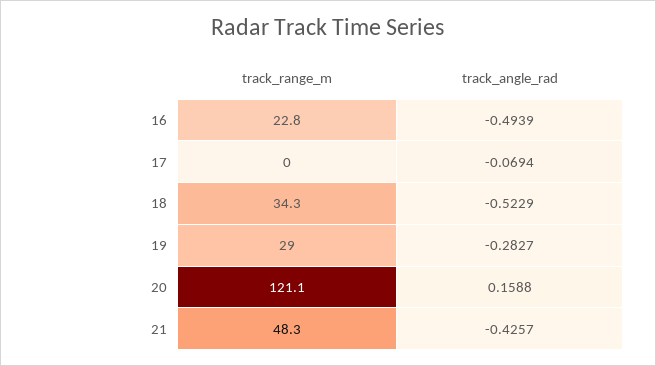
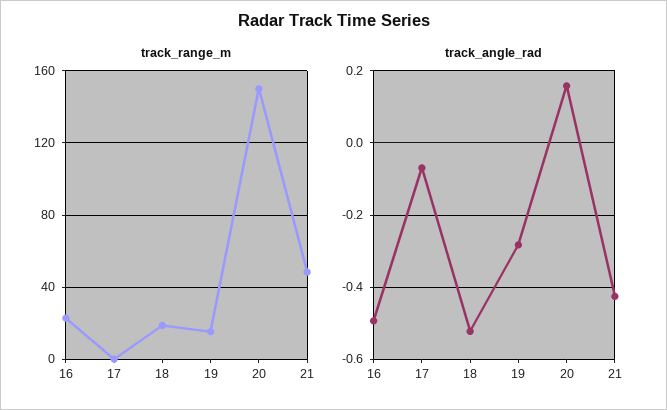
track_range_m, 18: 34.3 -> 20
track_range_m, 19: 29 -> 15
track_range_m, 20: 121.1 -> 150

